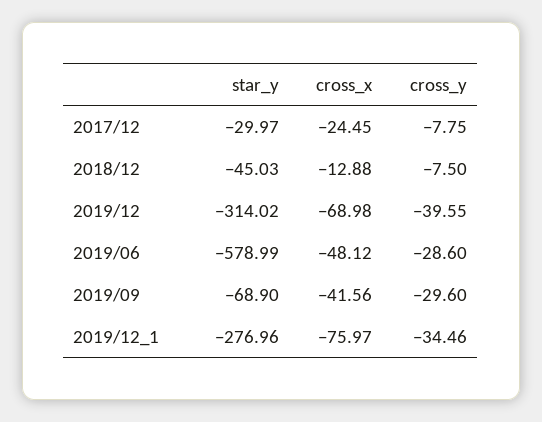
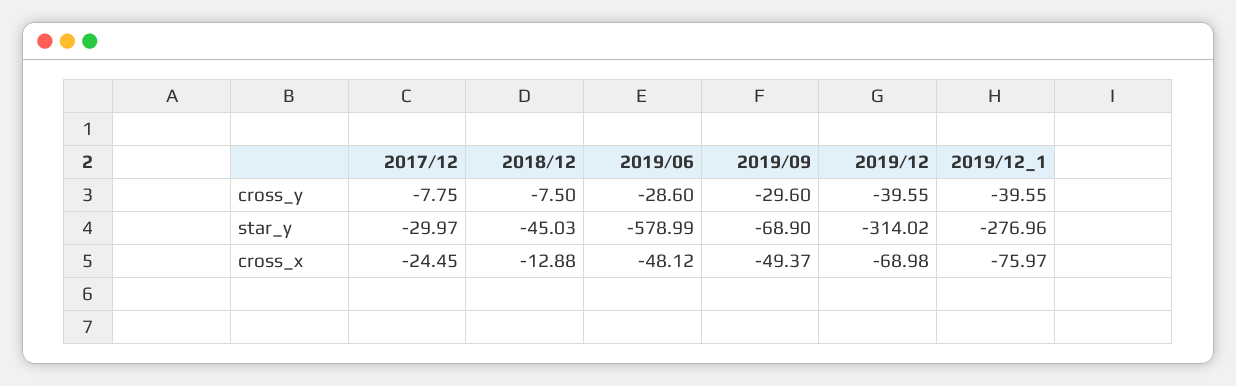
cross_x, 2019/09: -41.56 -> -49.37
cross_y, 2019/12_1: -34.46 -> -39.55

